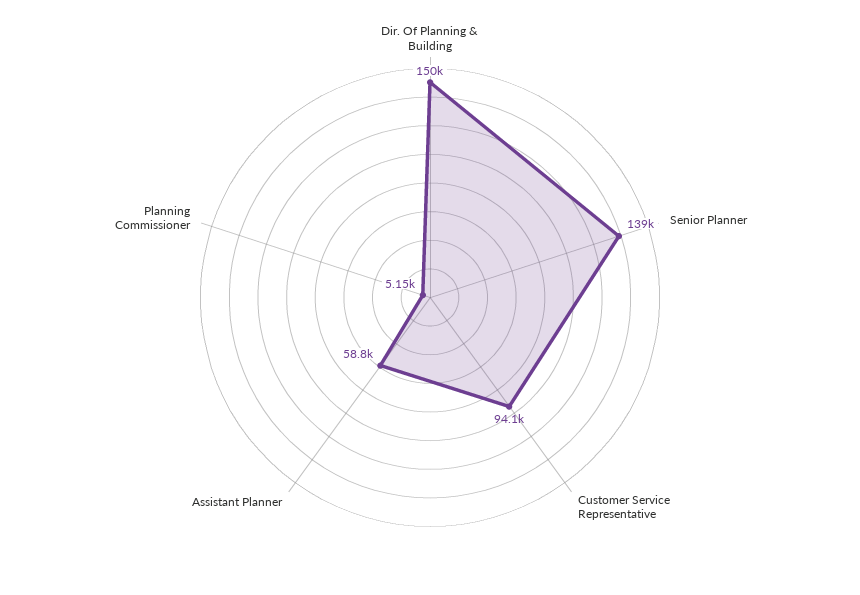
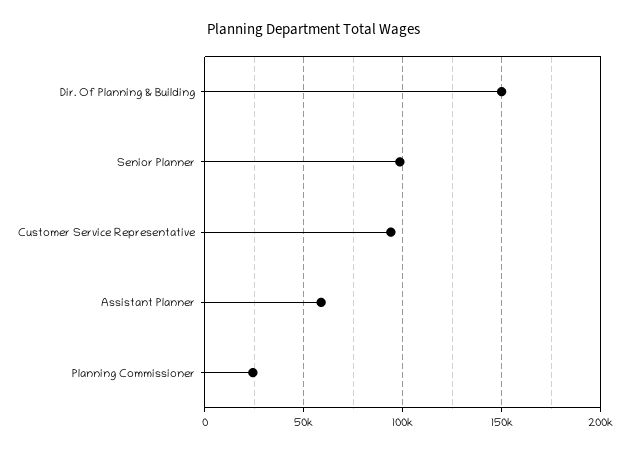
Senior Planner: 139000 -> 100000
Planning Commissioner: 5150 -> 25000

